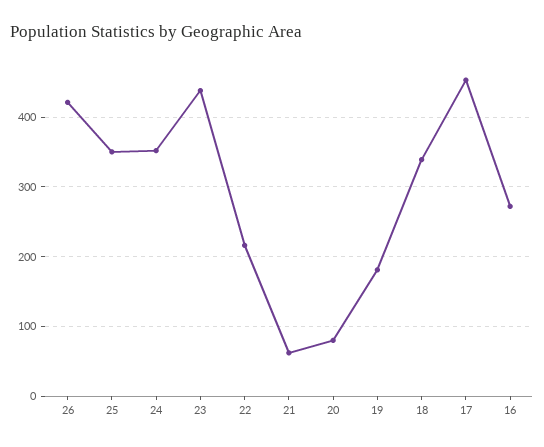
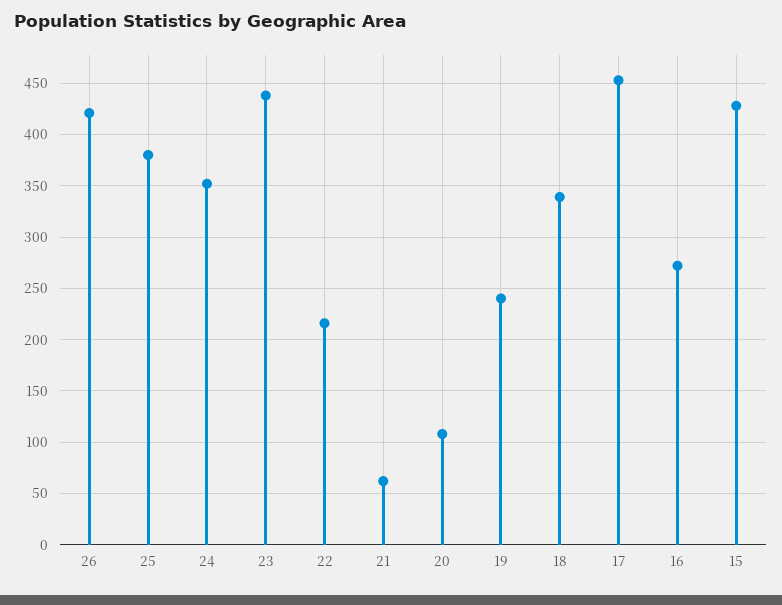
25: 350 -> 380
20: 80 -> 110
19: 180 -> 240
15: none -> 430

